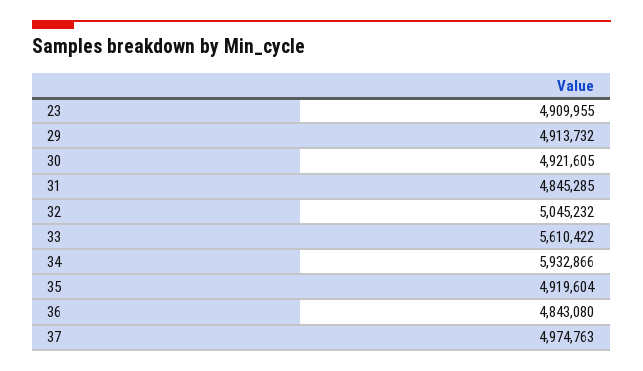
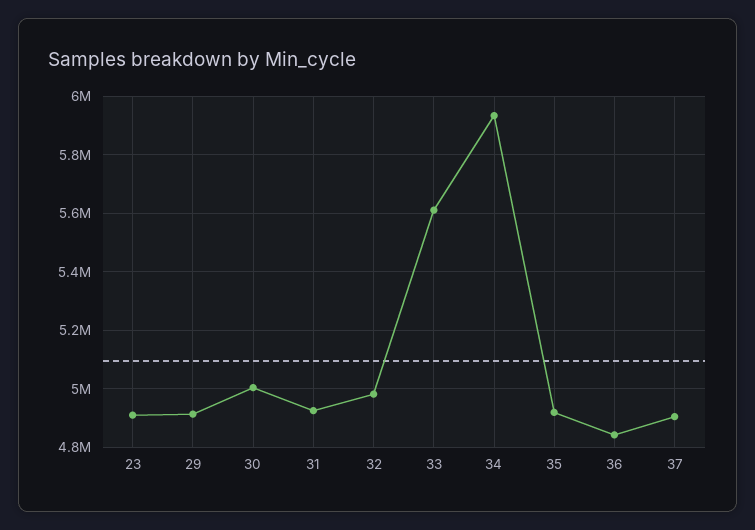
30: 4921605 -> 5000000
31: 4845285 -> 4925000
32: 5045232 -> 4975000
37: 4974763 -> 4900000

